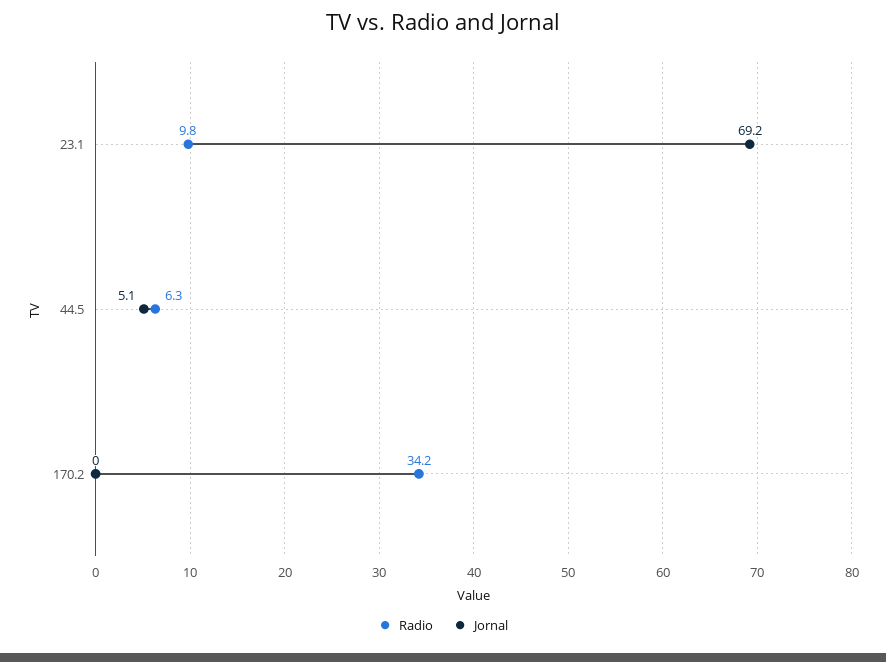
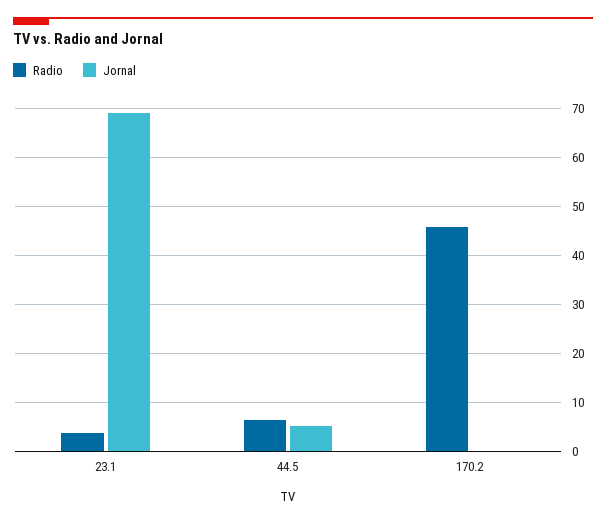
Radio, 23.1: 9.8 -> 4
Radio, 170.2: 34.2 -> 46

